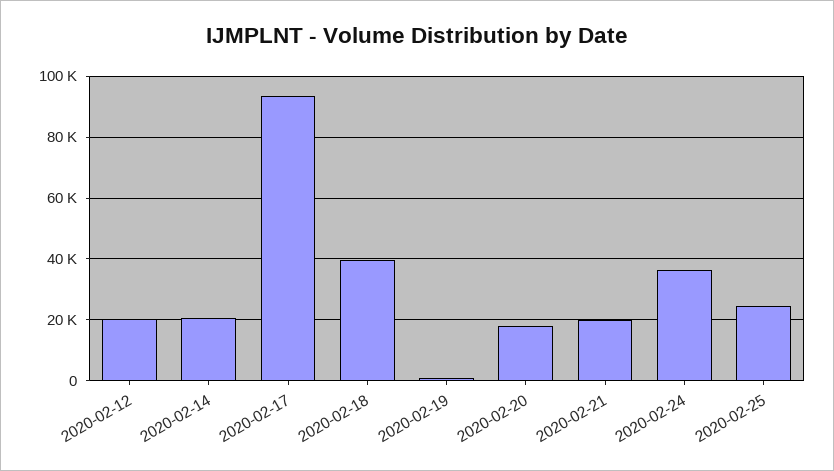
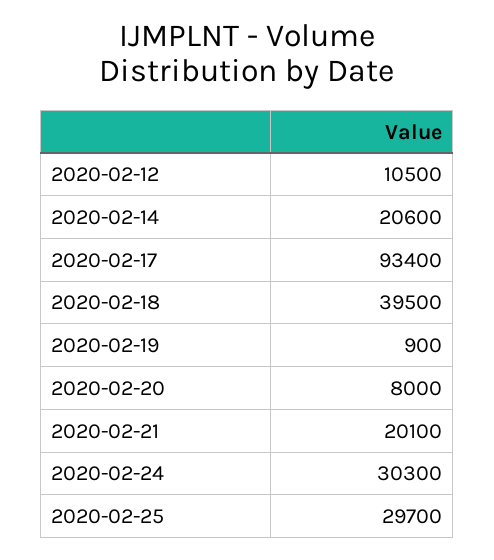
2020-02-12: 20000 -> 10500
2020-02-20: 18000 -> 8000
2020-02-24: 36000 -> 30300
2020-02-25: 24000 -> 29700

